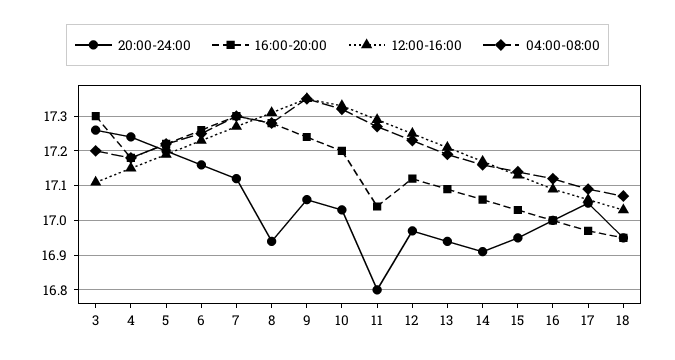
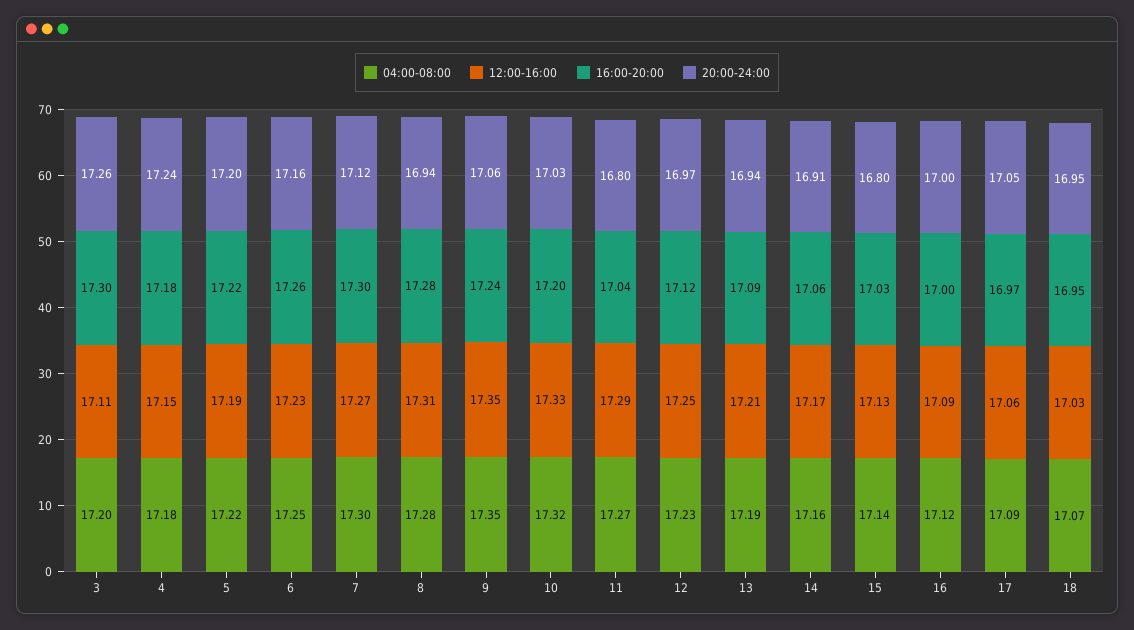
20:00-24:00, 15: 16.95 -> 16.8

